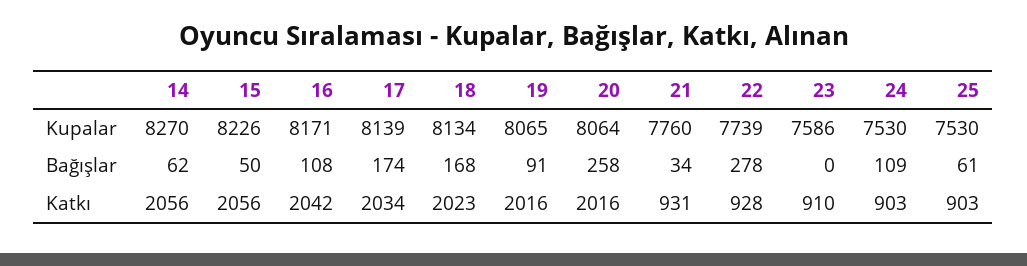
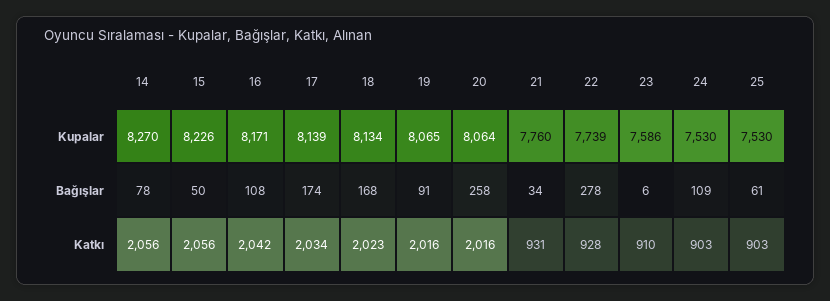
14, Bağışlar: 62 -> 78
23, Bağışlar: 0 -> 6

